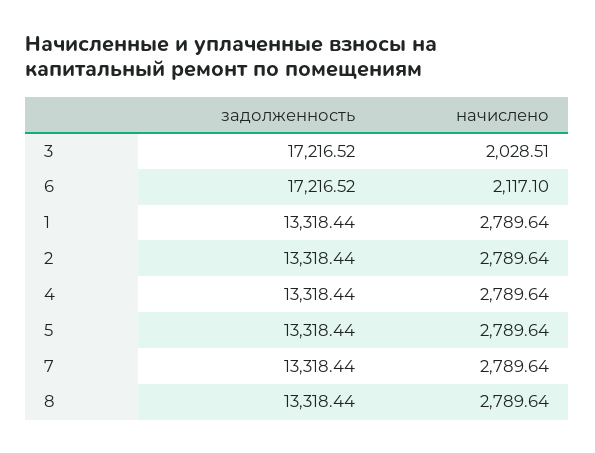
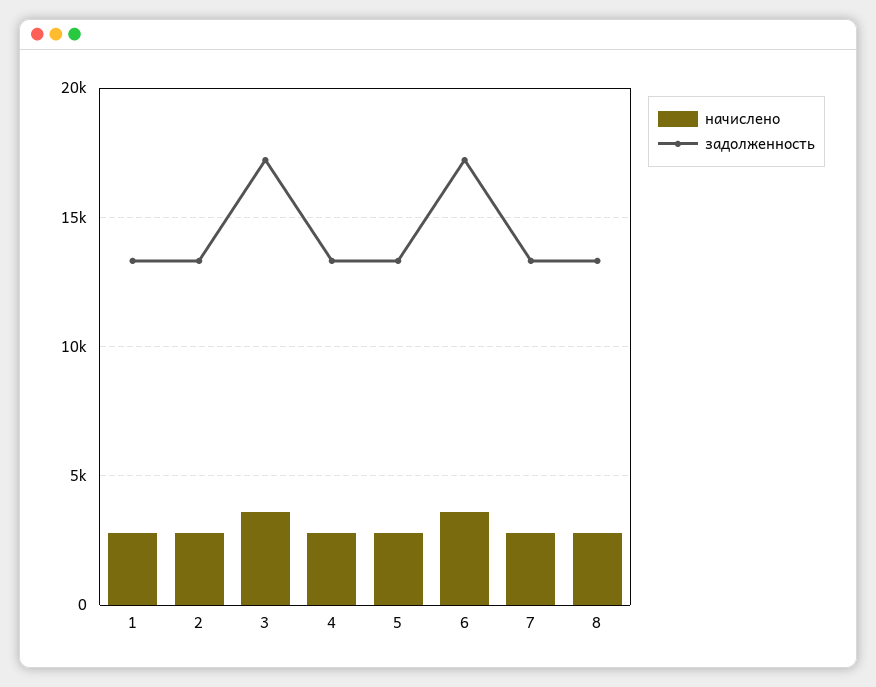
начислено, 3: 2028.51 -> 3500
начислено, 6: 2117.1 -> 3500

